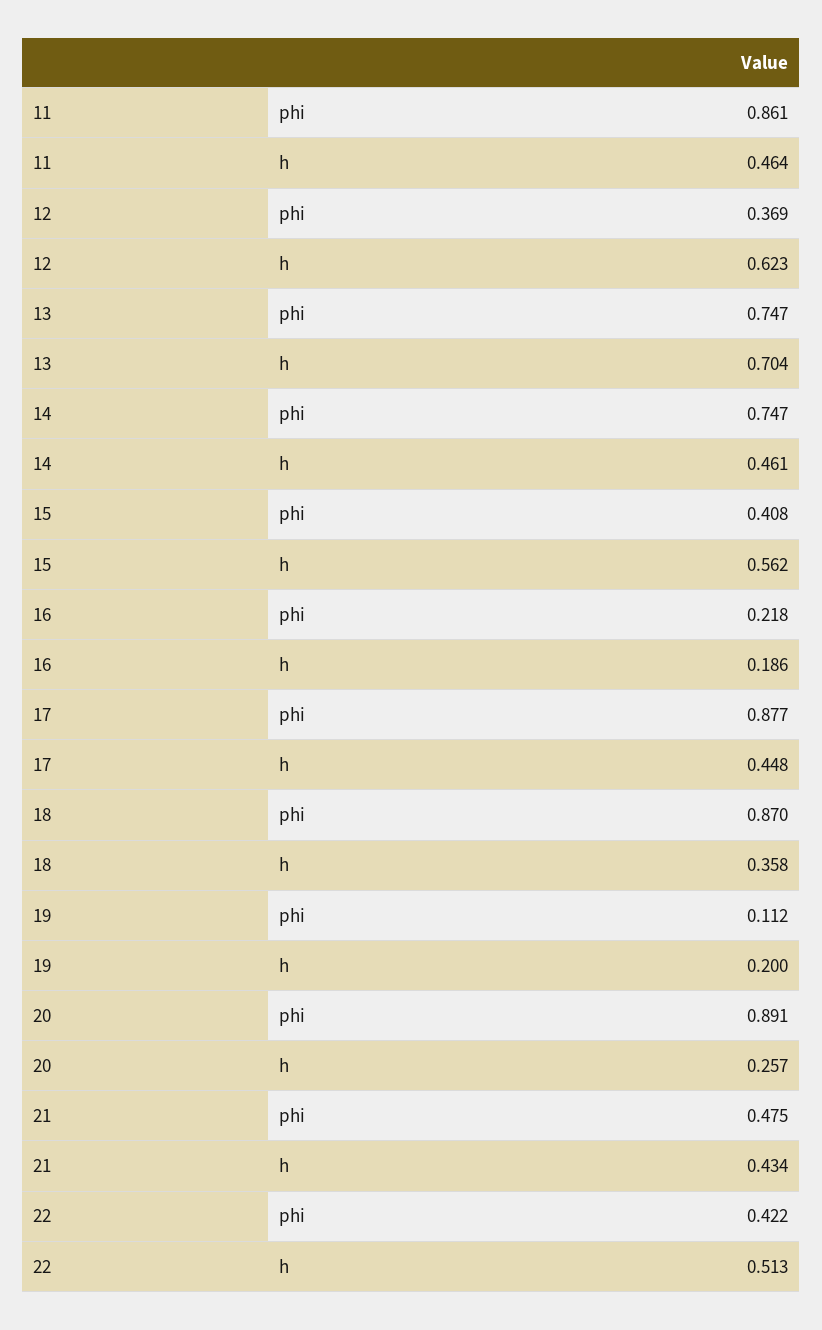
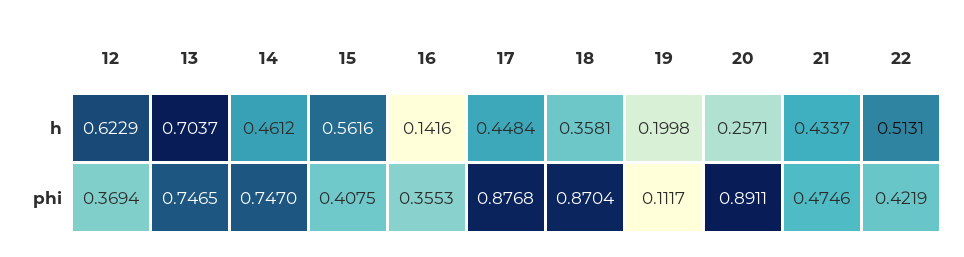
11, phi: 0.861 -> none
11, h: 0.464 -> none
16, phi: 0.218 -> 0.3553
16, h: 0.186 -> 0.1416

